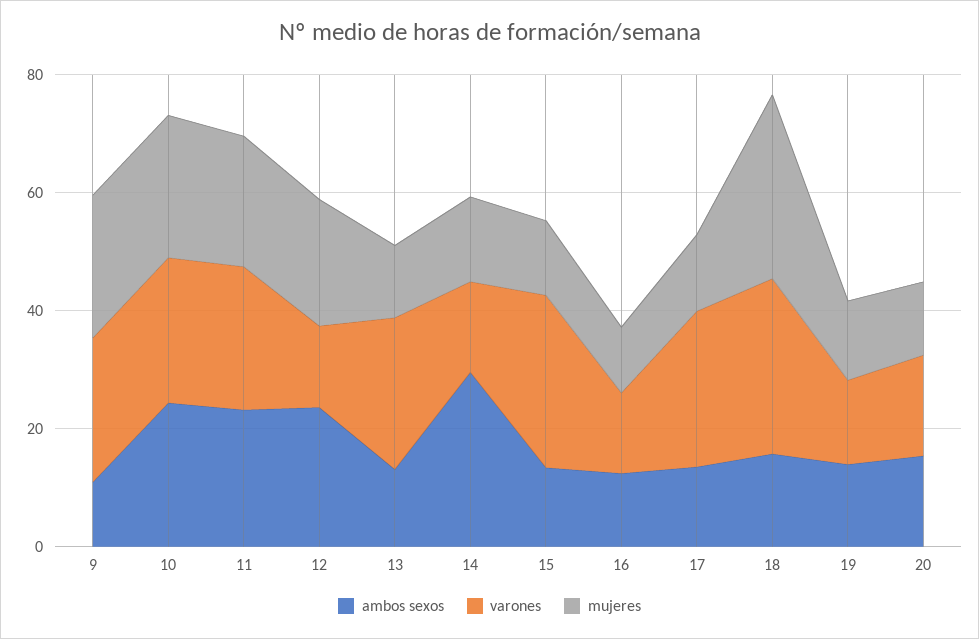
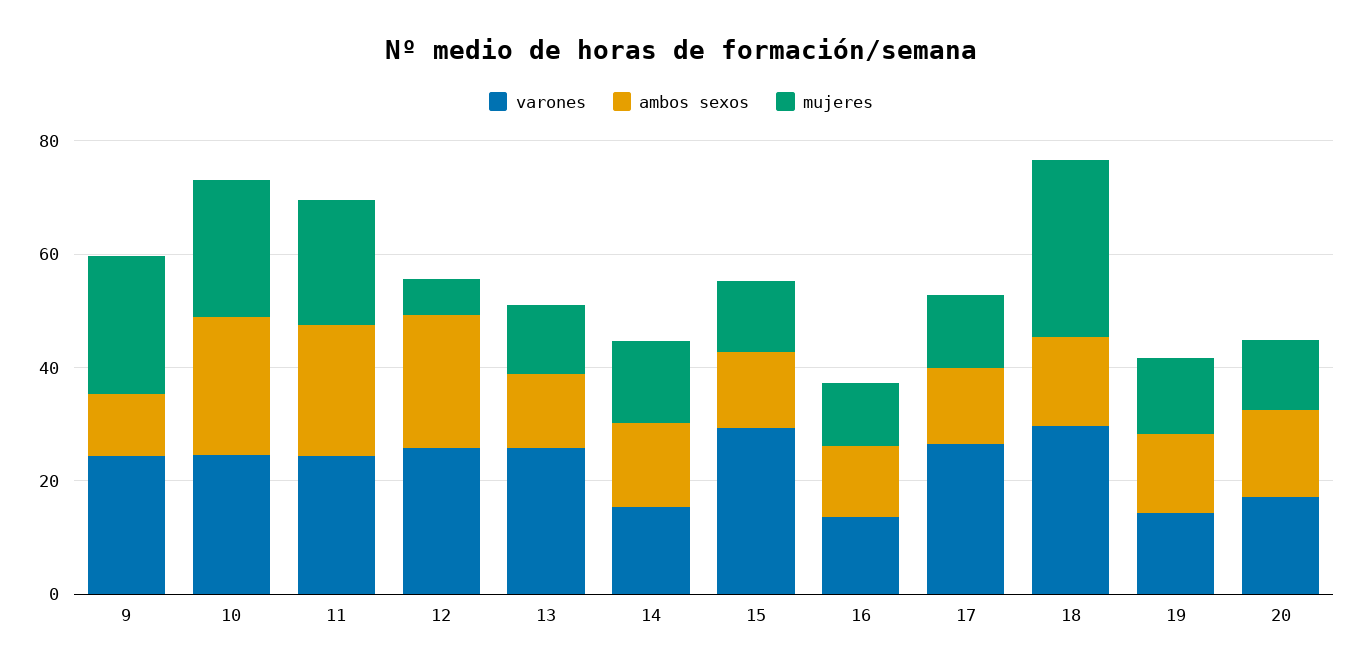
varones, 12: 15 -> 25
mujeres, 12: 20 -> 5
ambos sexos, 14: 30 -> 15

